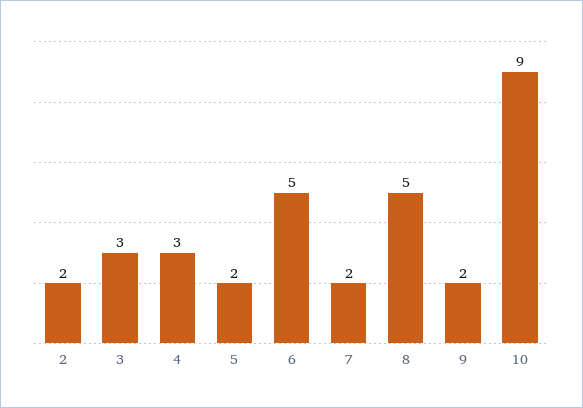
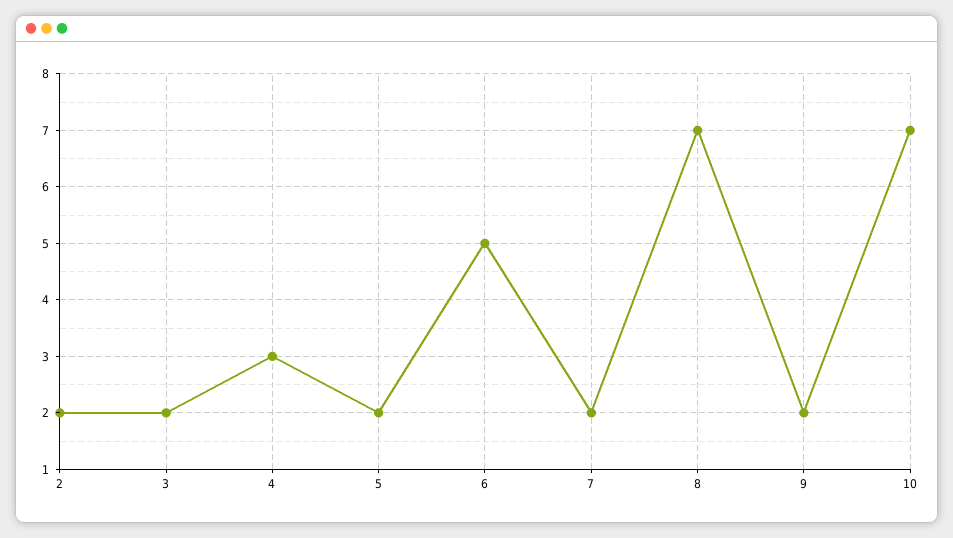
3: 3 -> 2
8: 5 -> 7
10: 9 -> 7

